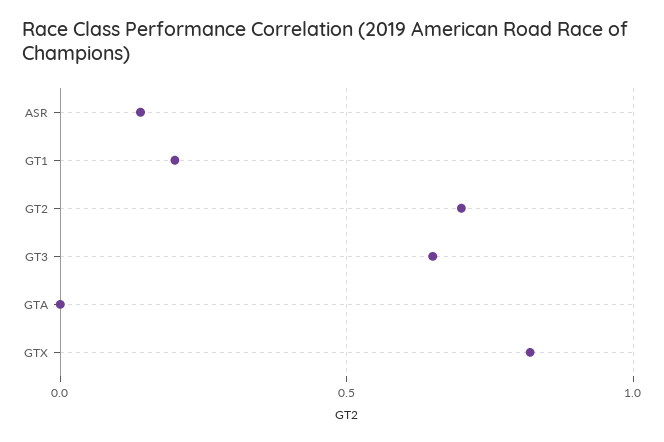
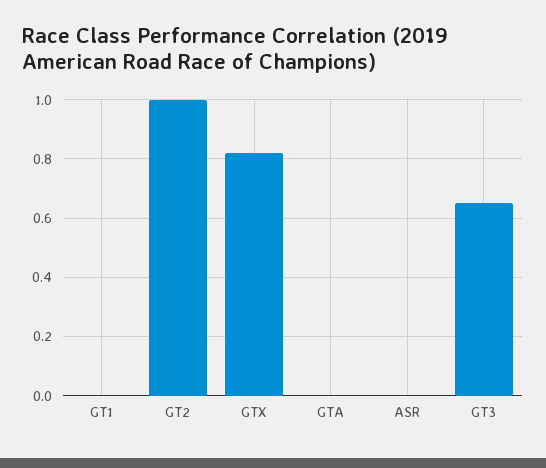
ASR: 0.15 -> 0
GT1: 0.2 -> 0
GT2: 0.7 -> 1

